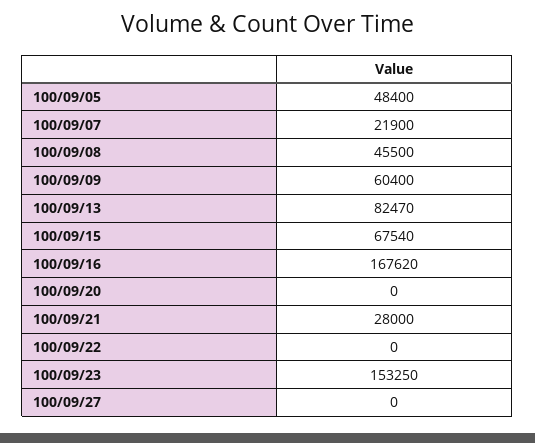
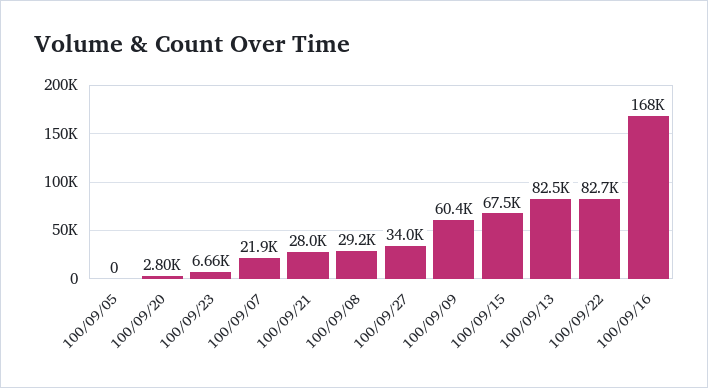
100/09/05: 48400 -> 0
100/09/08: 45500 -> 29200
100/09/20: 0 -> 2800
100/09/22: 0 -> 82700
100/09/23: 153250 -> 6660
100/09/27: 0 -> 34000

